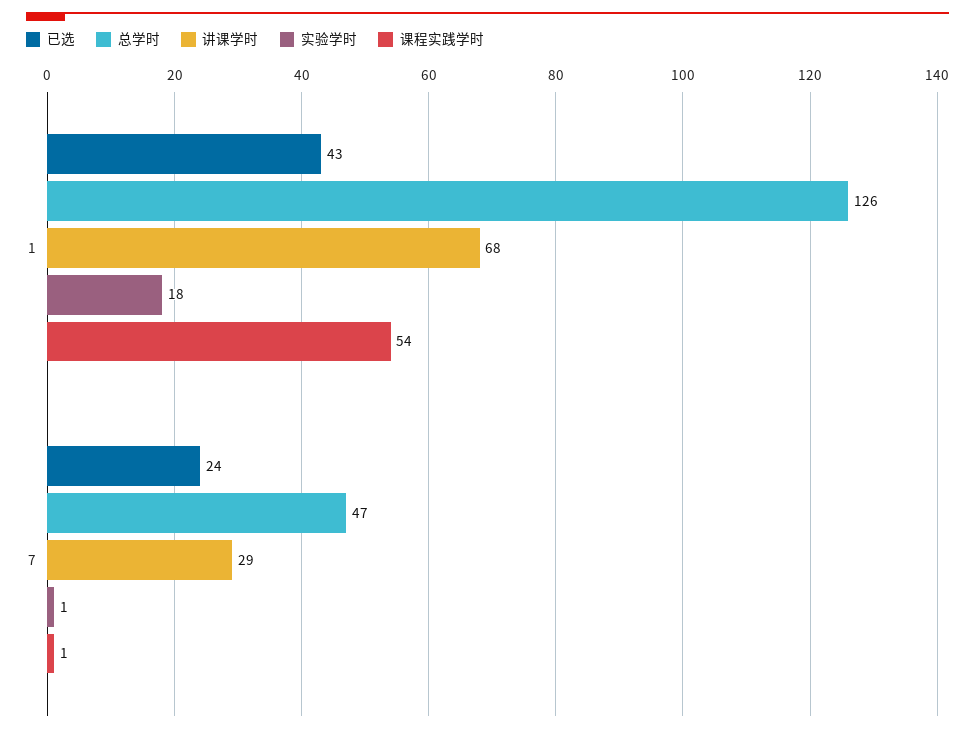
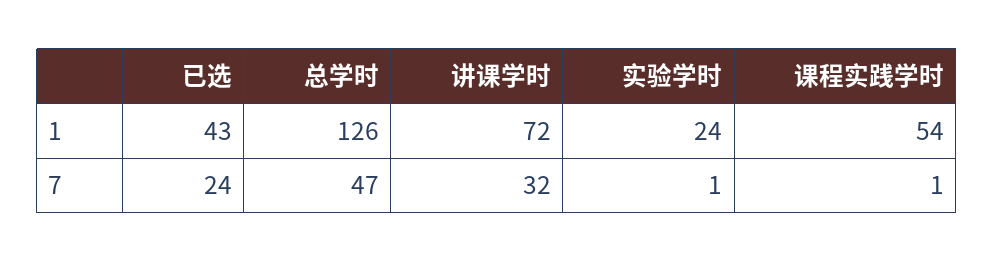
讲课学时, 1: 68 -> 72
实验学时, 1: 18 -> 24
讲课学时, 7: 29 -> 32

